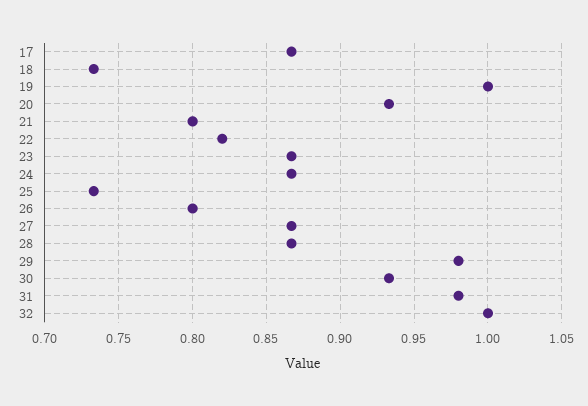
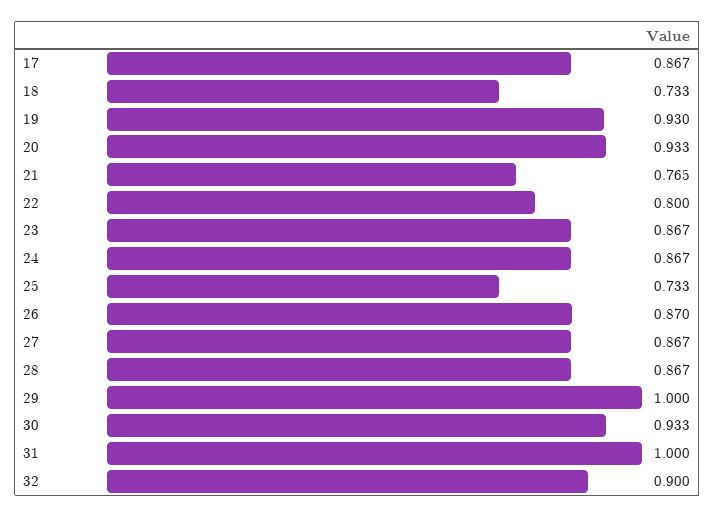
19: 1 -> 0.93
21: 0.8 -> 0.765
22: 0.82 -> 0.8
26: 0.8 -> 0.87
29: 0.98 -> 1
31: 0.98 -> 1
32: 1 -> 0.9

